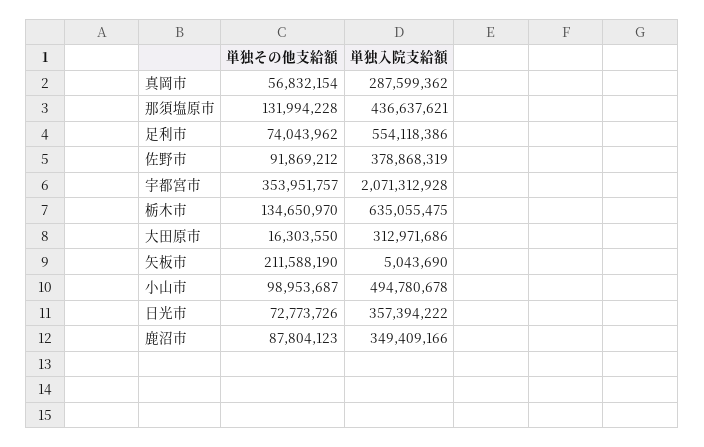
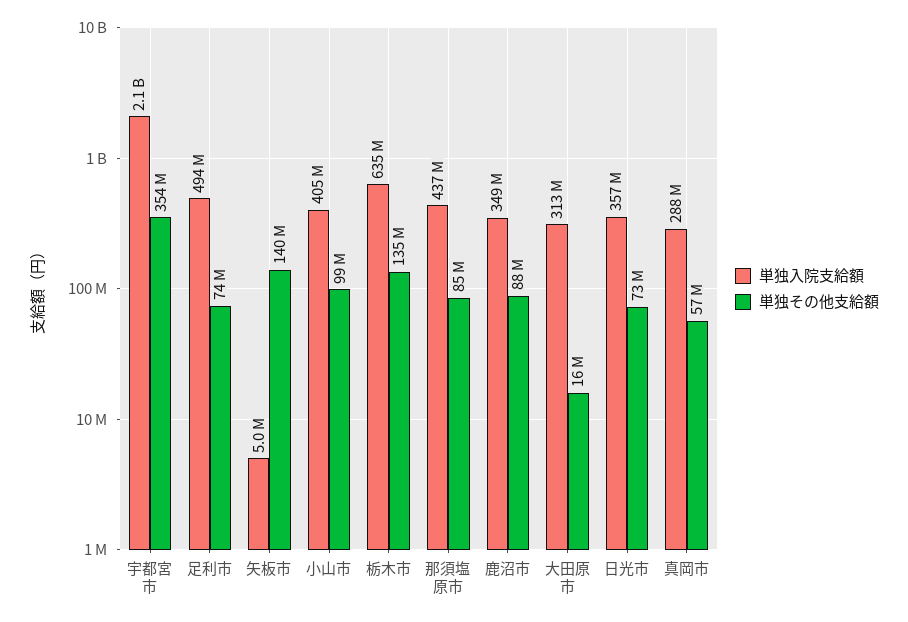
単独その他支給額, 那須塩原市: 131994228 -> 85000000
単独入院支給額, 足利市: 554118386 -> 494000000
単独その他支給額, 佐野市: 91869212 -> none
単独入院支給額, 佐野市: 378868319 -> none
単独その他支給額, 矢板市: 211588190 -> 140000000
単独入院支給額, 小山市: 494780678 -> 405000000

